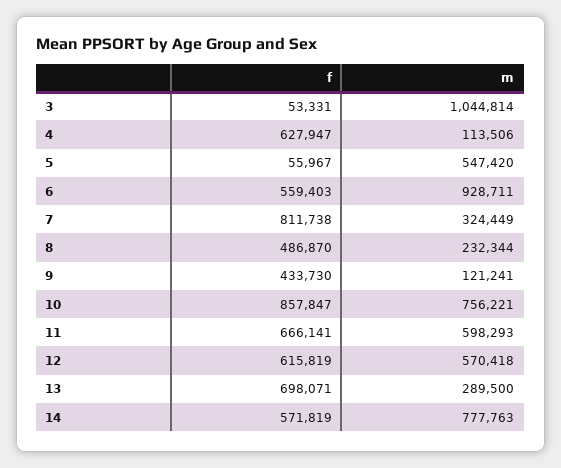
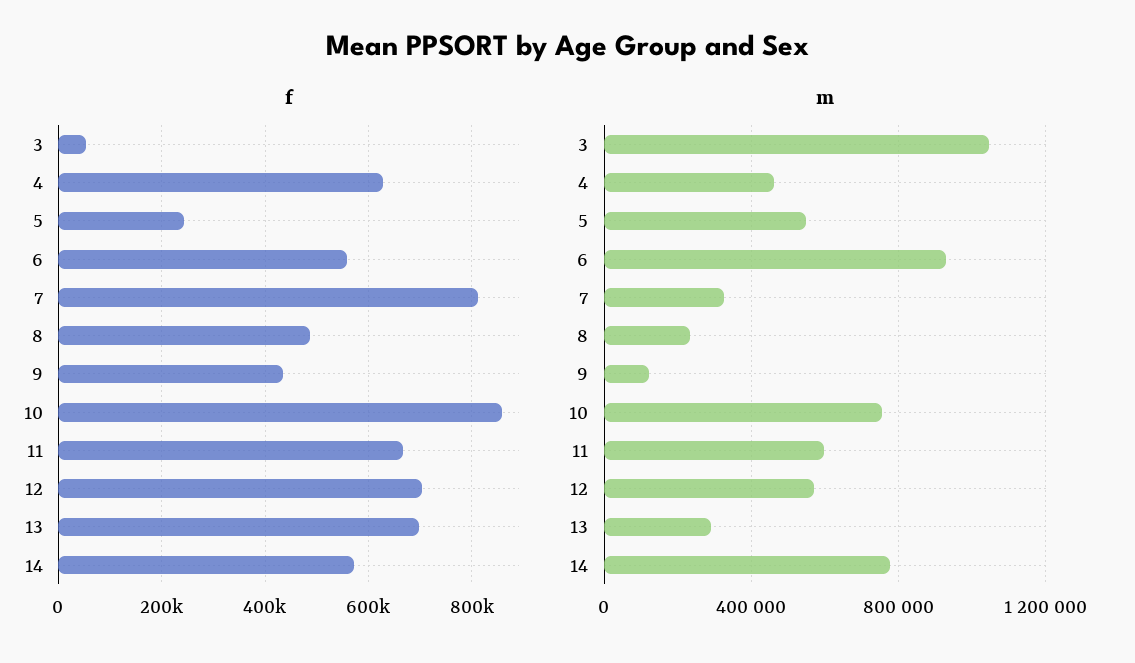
m, 4: 113506 -> 450000
f, 5: 55967 -> 240000
f, 12: 615819 -> 700000

